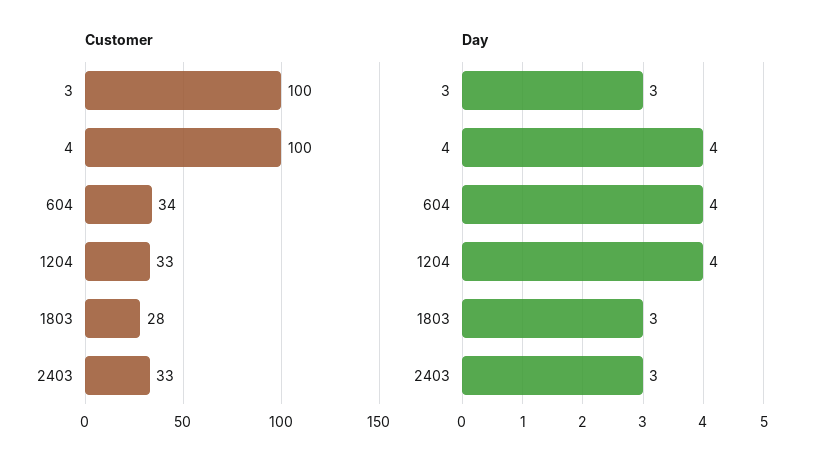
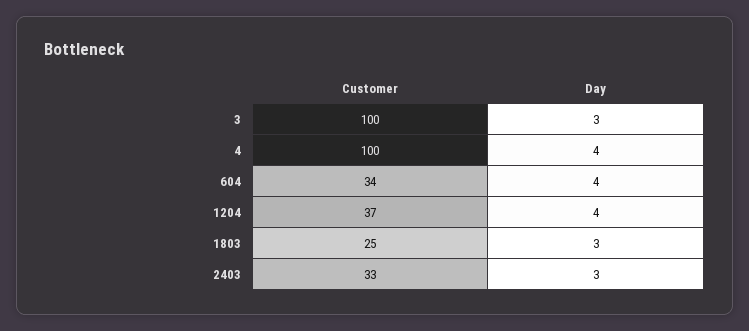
Customer, 1204: 33 -> 37
Customer, 1803: 28 -> 25

